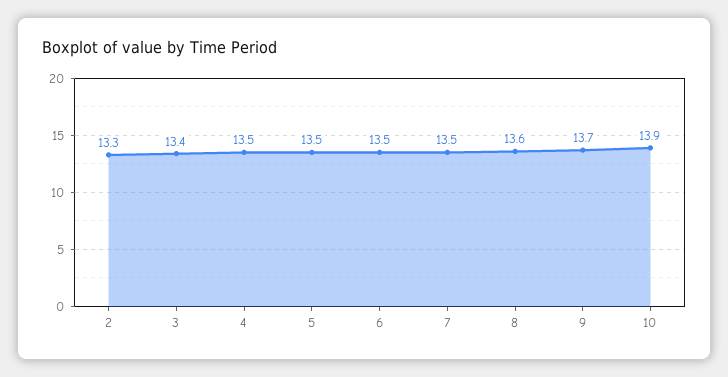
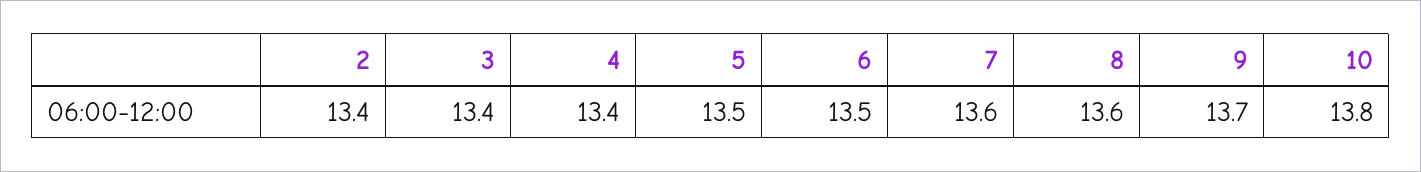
2: 13.3 -> 13.4
4: 13.5 -> 13.4
7: 13.5 -> 13.6
10: 13.9 -> 13.8

